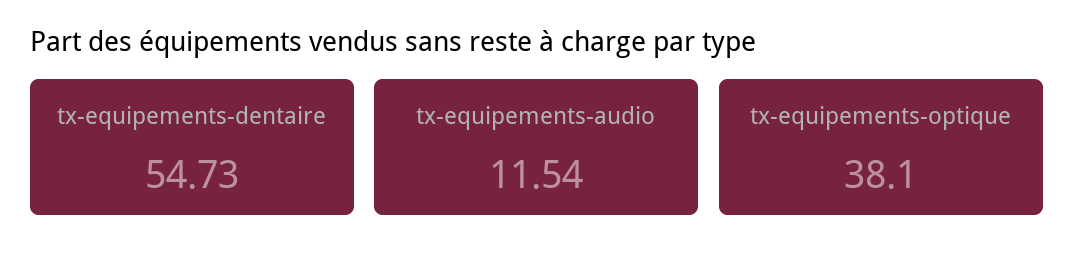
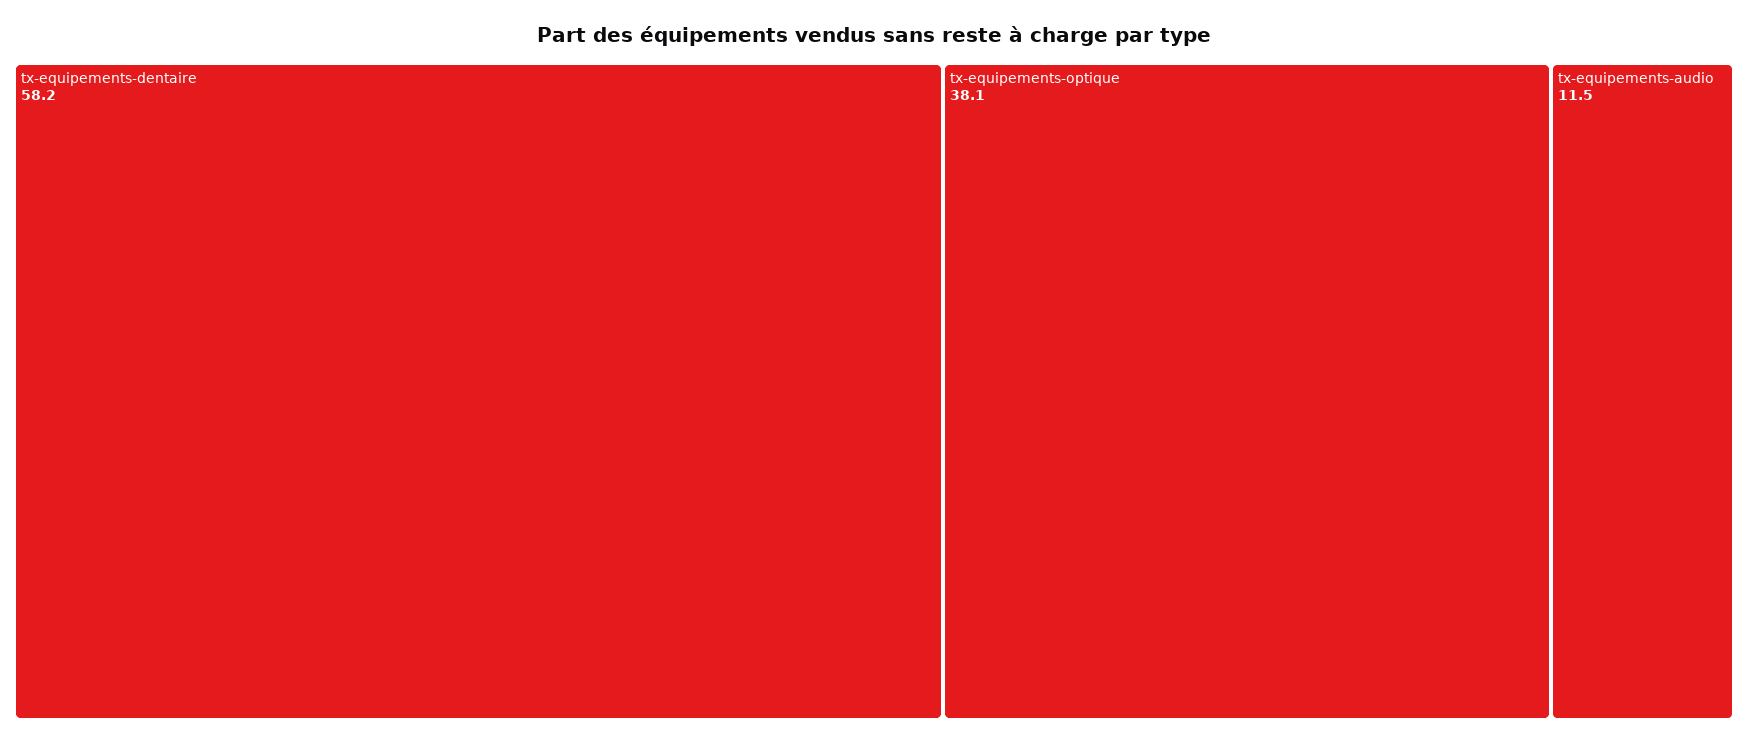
tx-equipements-dentaire: 54.73 -> 58.2

